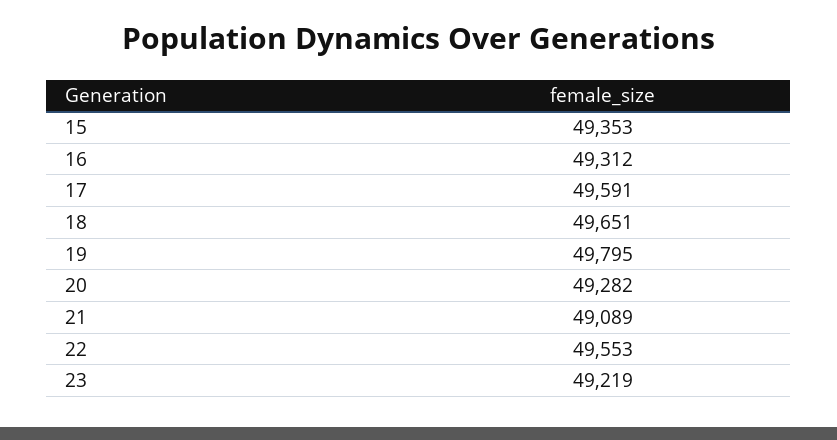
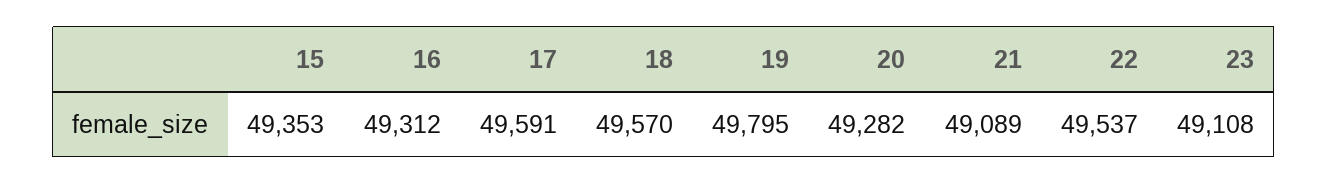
18: 49651 -> 49570
22: 49553 -> 49537
23: 49219 -> 49108

